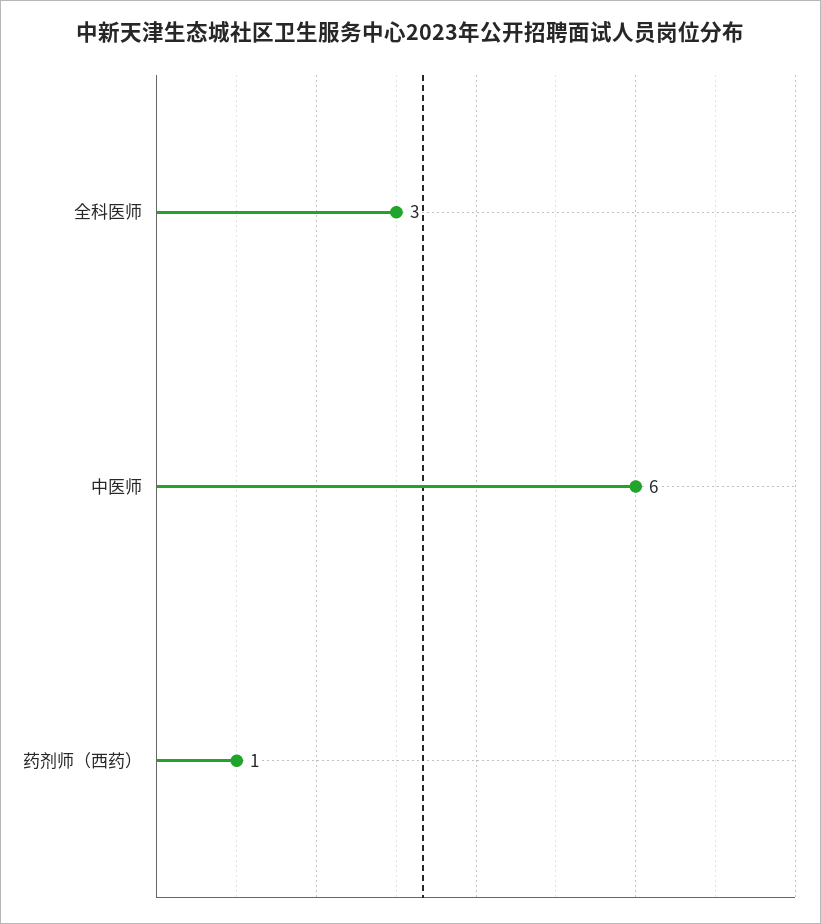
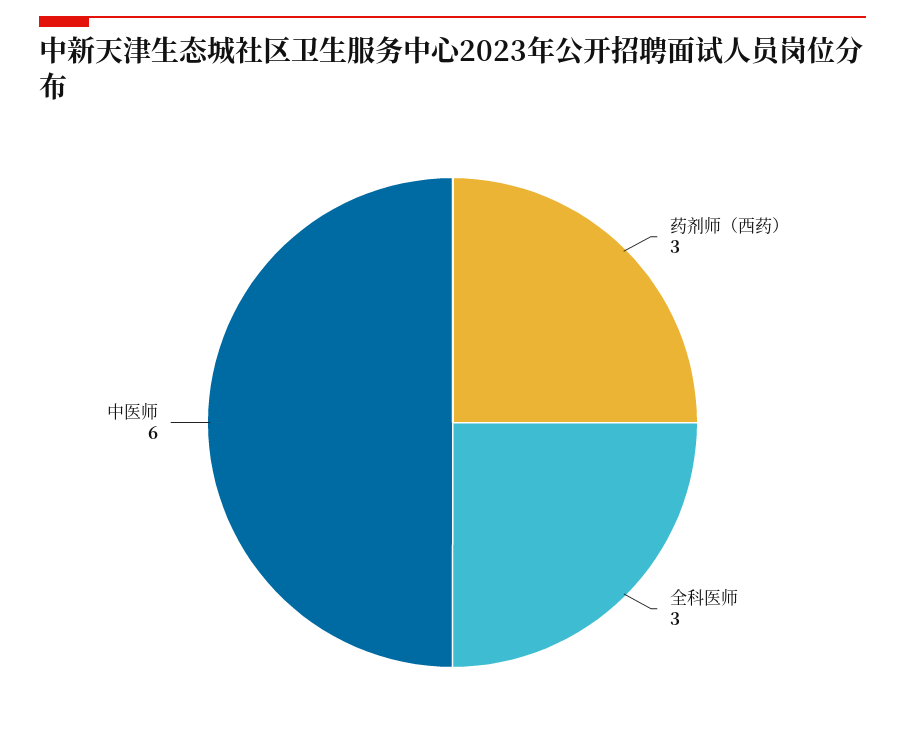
药剂师（西药）: 1 -> 3

